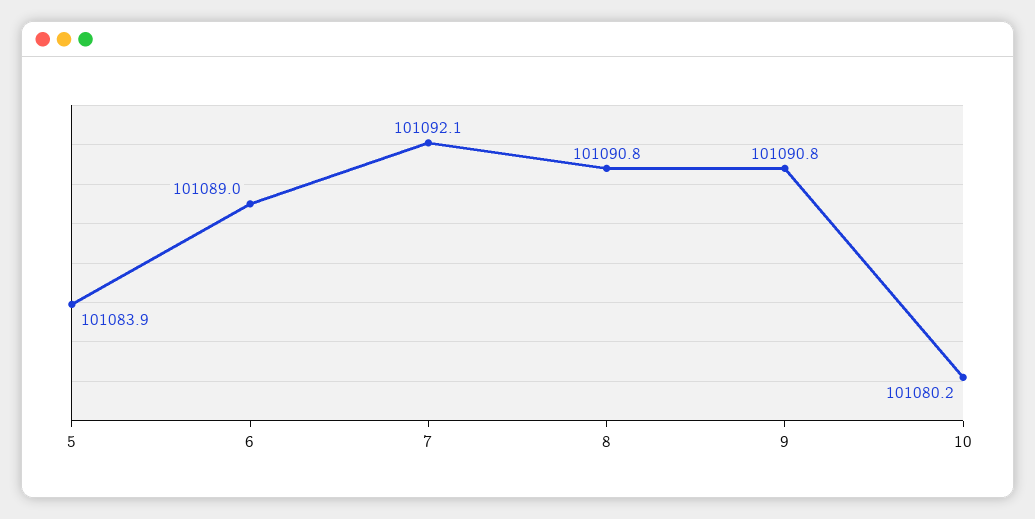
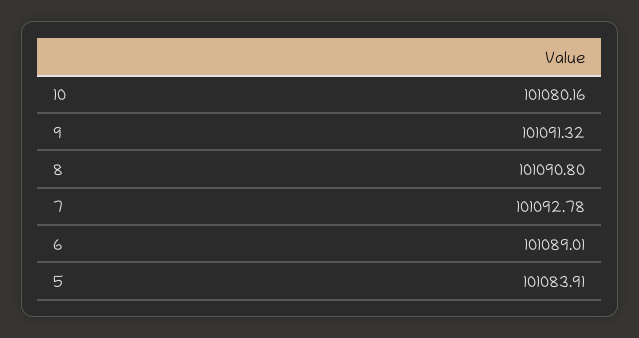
7: 101092.1 -> 101092.78
9: 101090.8 -> 101091.32

